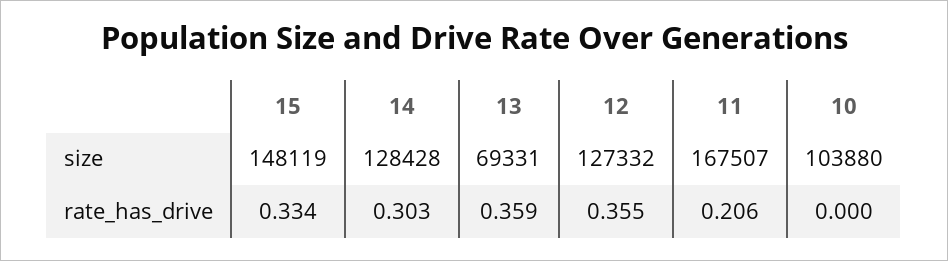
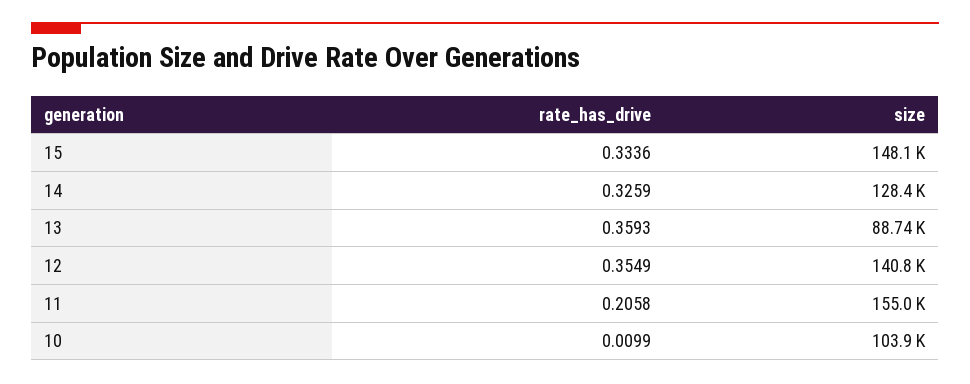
13, size: 69331 -> 88740
12, size: 127332 -> 140800
11, size: 167507 -> 155000
14, rate_has_drive: 0.303 -> 0.3259
10, rate_has_drive: 0 -> 0.0099

